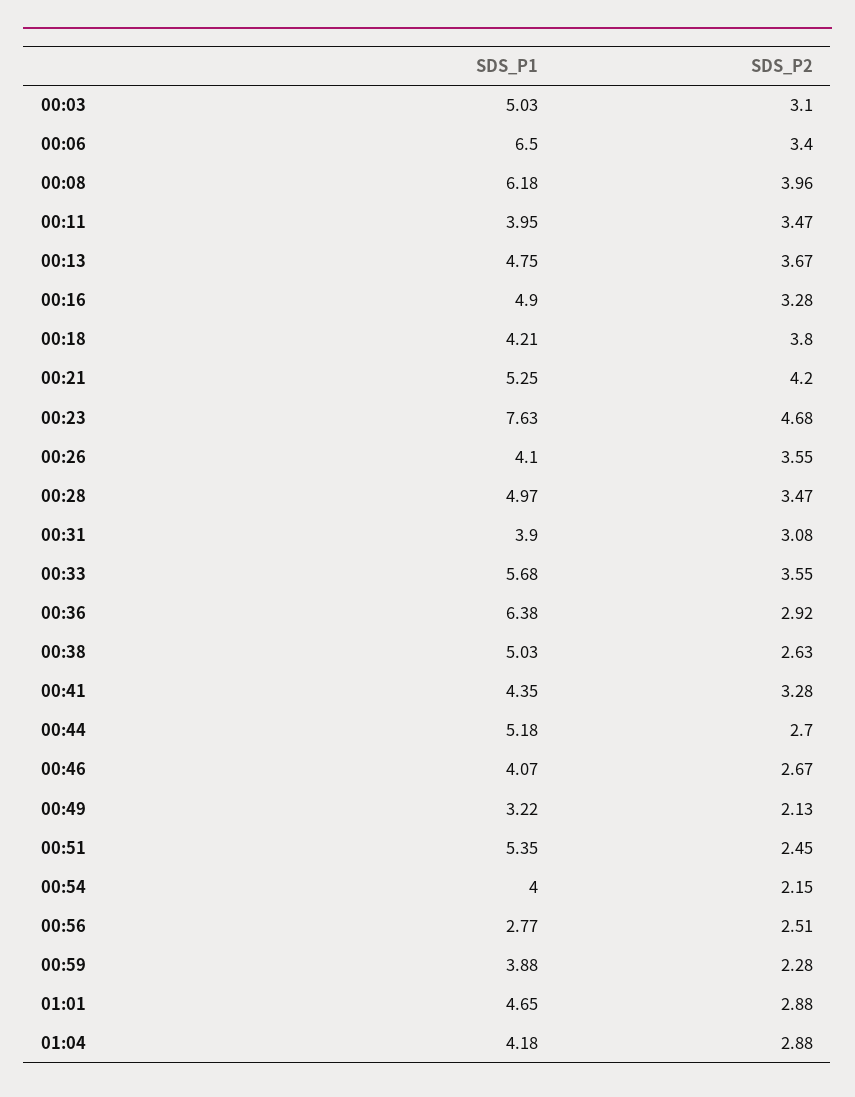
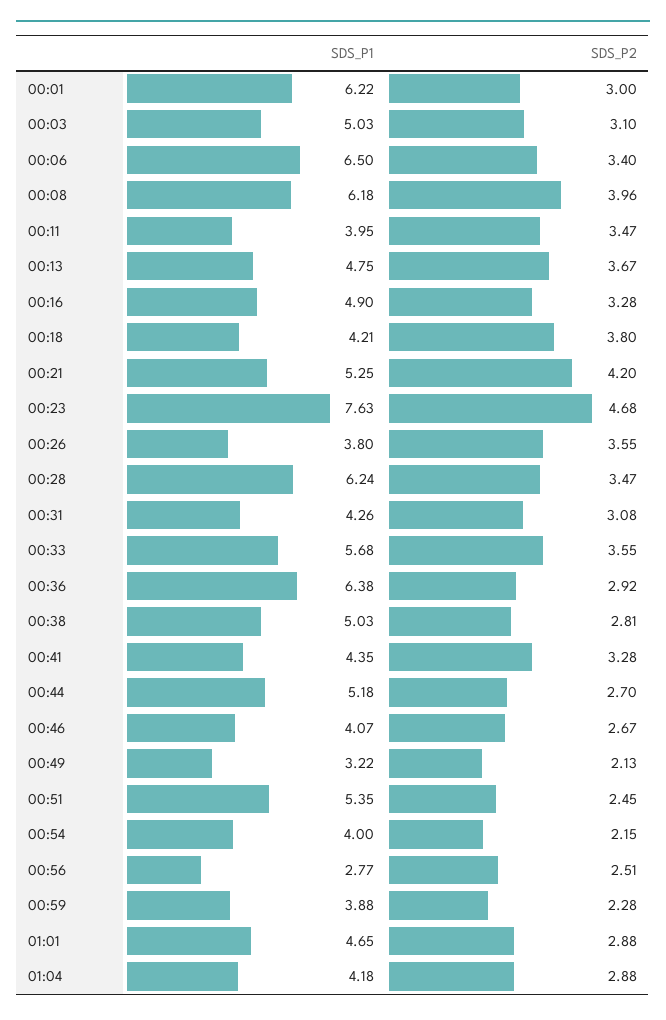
SDS_P1, 00:26: 4.1 -> 3.8
SDS_P1, 00:28: 4.97 -> 6.24
SDS_P1, 00:31: 3.9 -> 4.26
SDS_P2, 00:38: 2.63 -> 2.81
SDS_P1, 00:01: none -> 6.22
SDS_P2, 00:01: none -> 3

